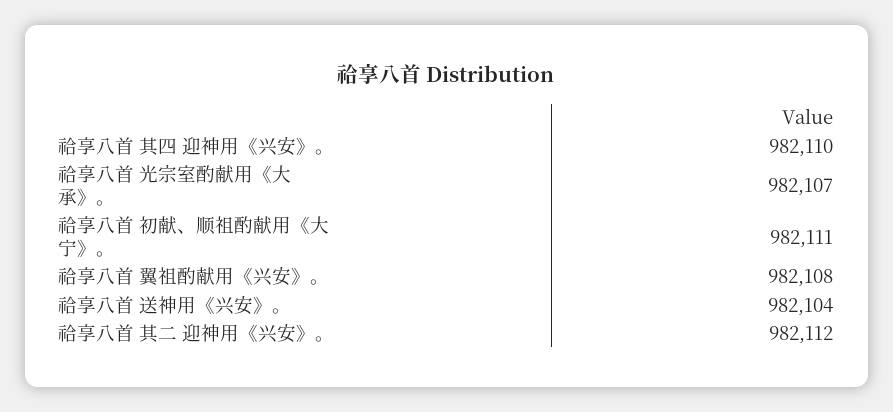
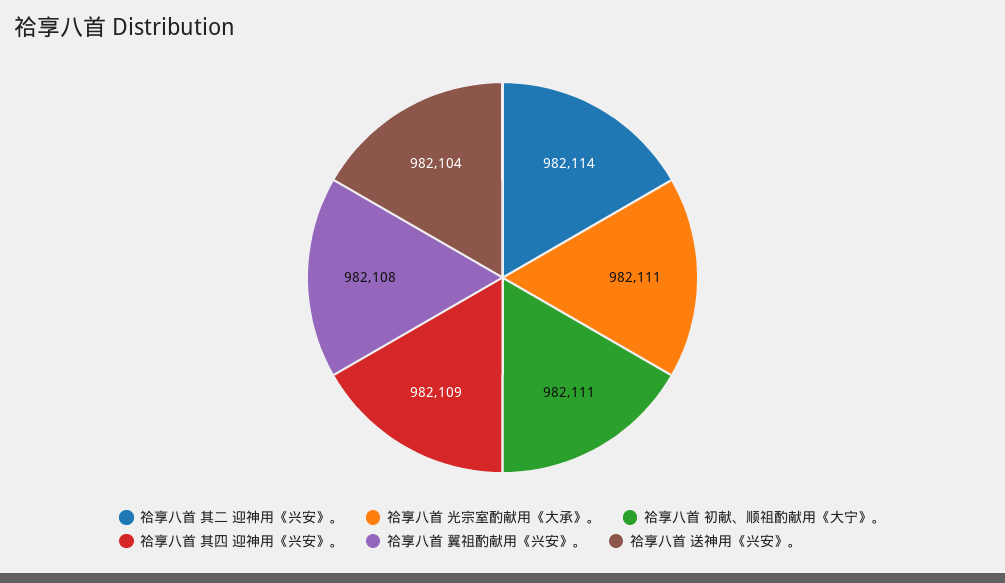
祫享八首 其四 迎神用《兴安》。: 982110 -> 982109
祫享八首 光宗室酌献用《大承》。: 982107 -> 982111
祫享八首 其二 迎神用《兴安》。: 982112 -> 982114

